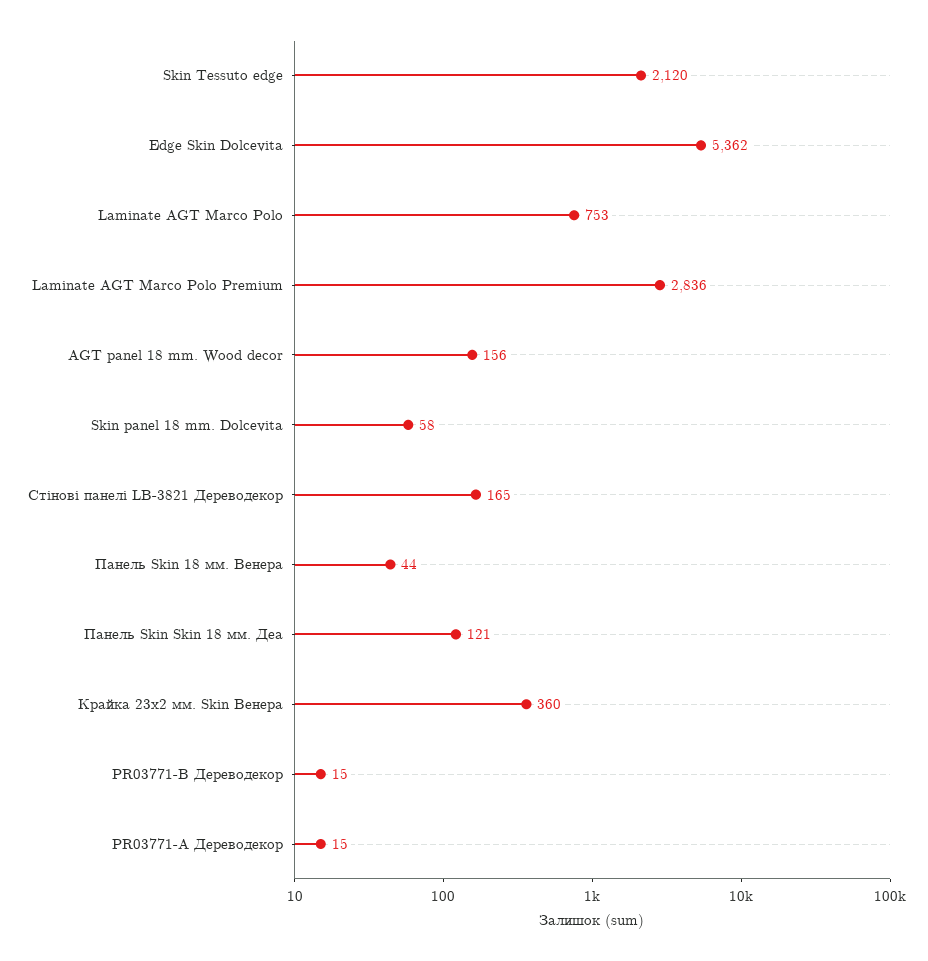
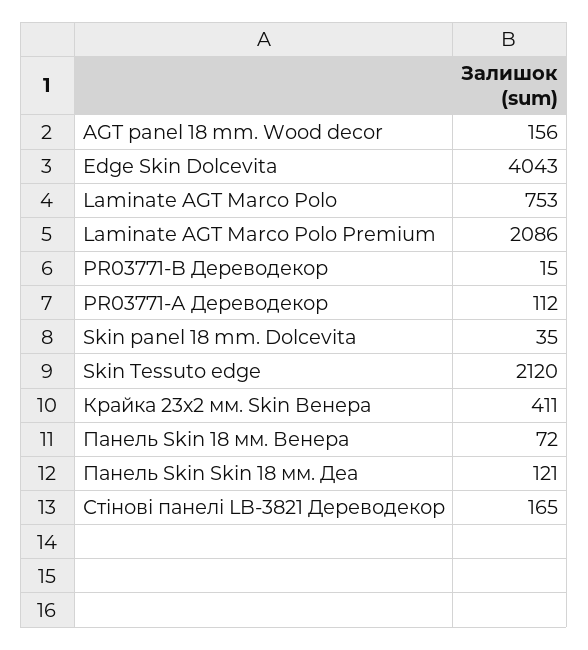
Edge Skin Dolcevita: 5362 -> 4043
Laminate AGT Marco Polo Premium: 2836 -> 2086
Skin panel 18 mm. Dolcevita: 58 -> 35
Панель Skin 18 мм. Венера: 44 -> 72
Крайка 23x2 мм. Skin Венера: 360 -> 411
PR03771-А Дереводекор: 15 -> 112

